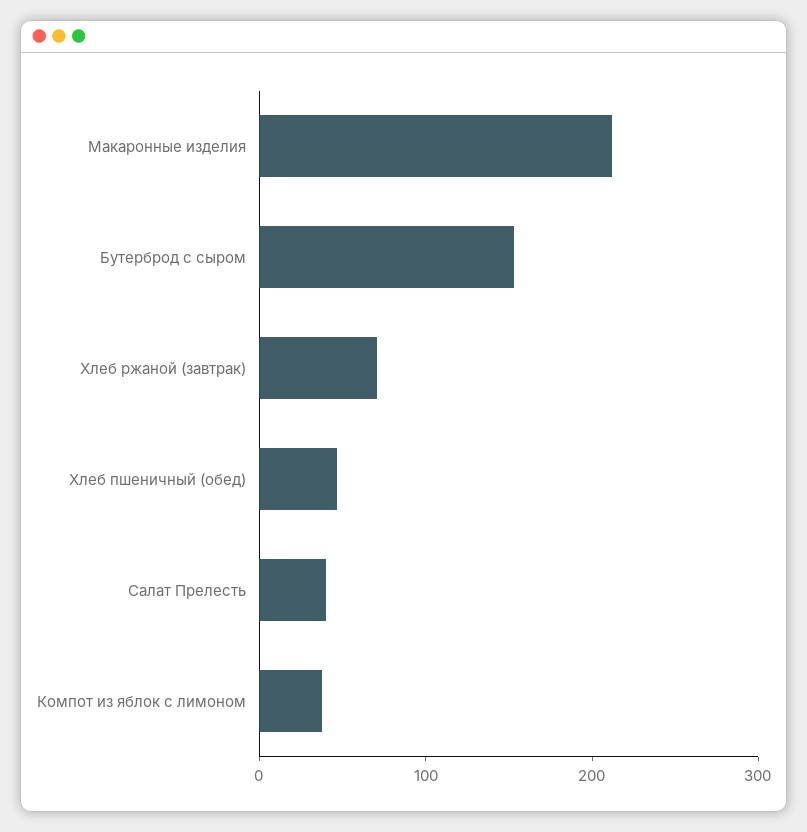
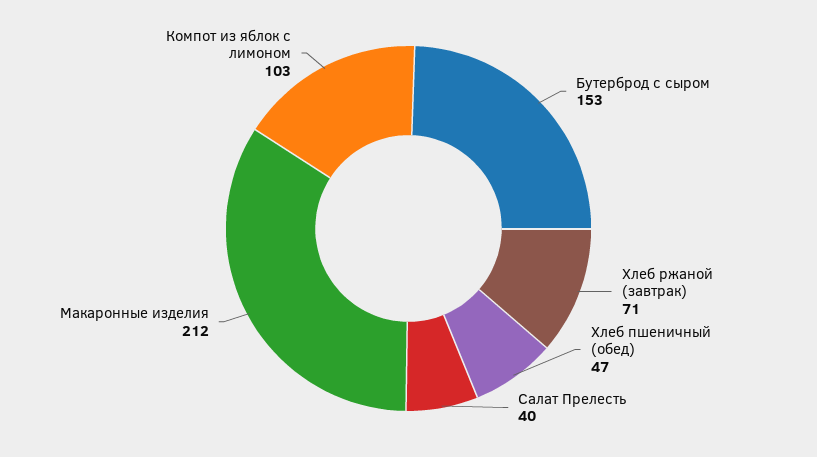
Компот из яблок с лимоном: 40 -> 103

